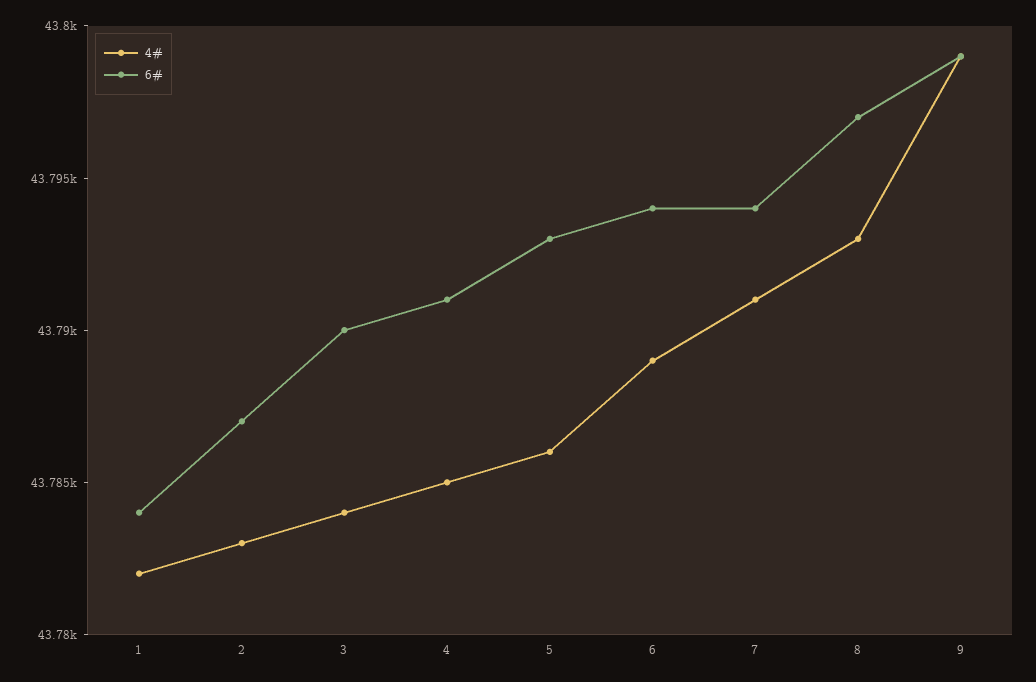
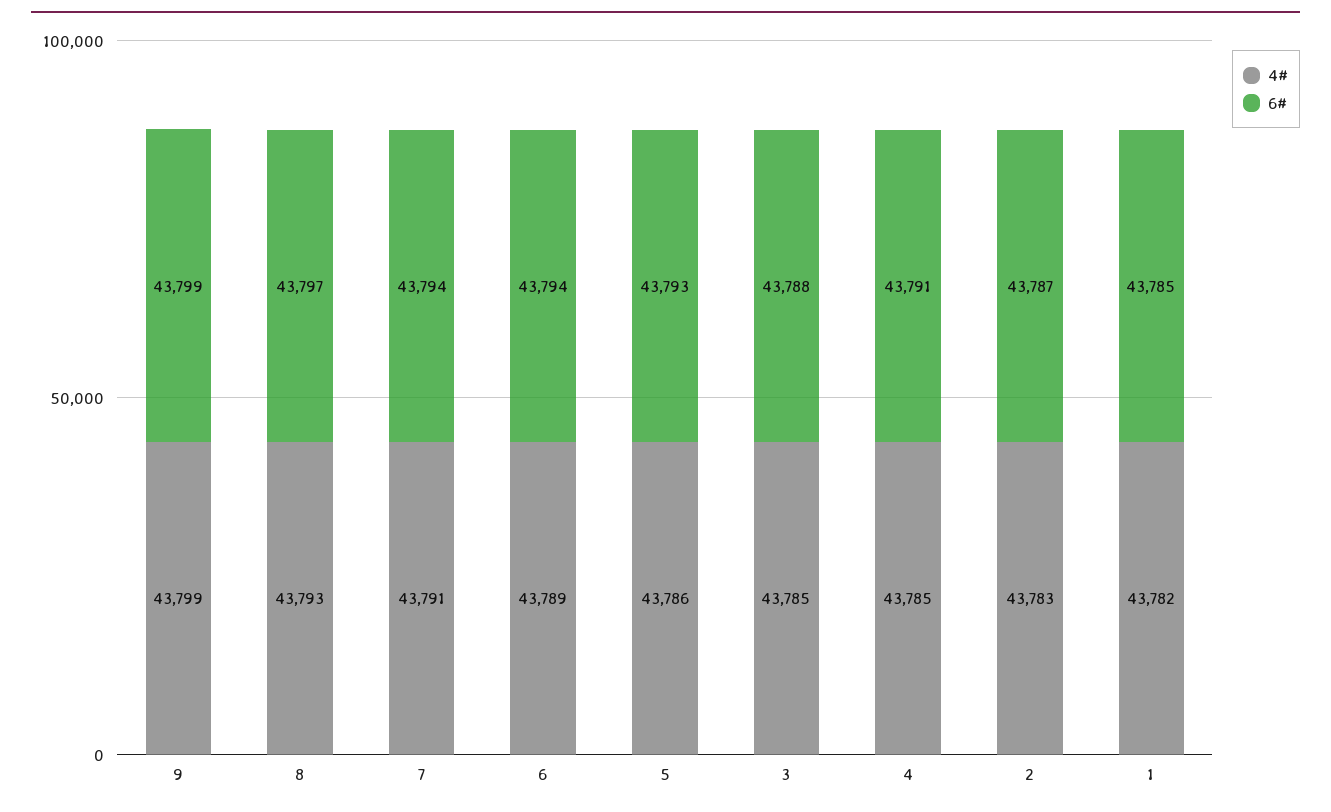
6#, 1: 43784 -> 43785
4#, 3: 43784 -> 43785
6#, 3: 43790 -> 43788

